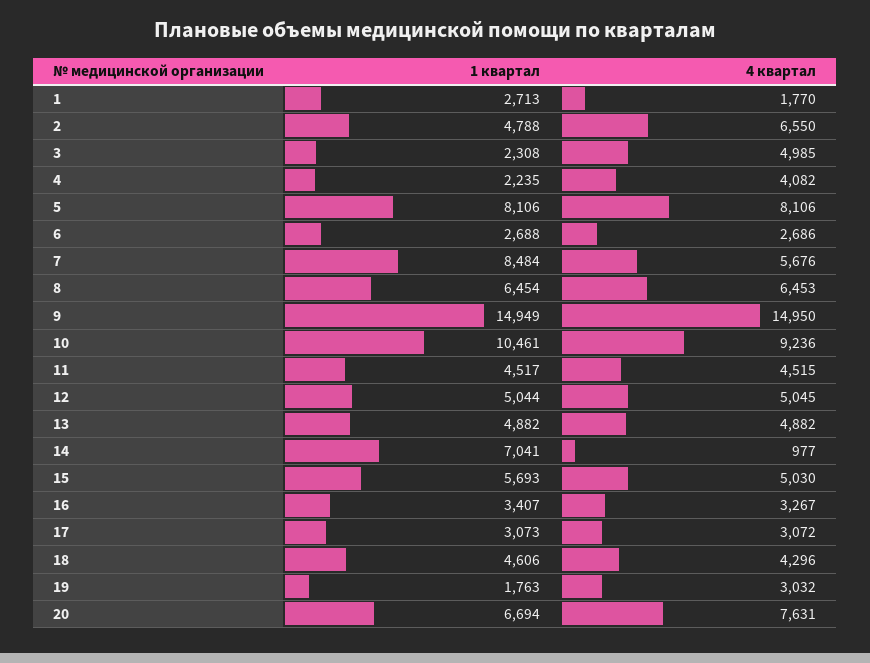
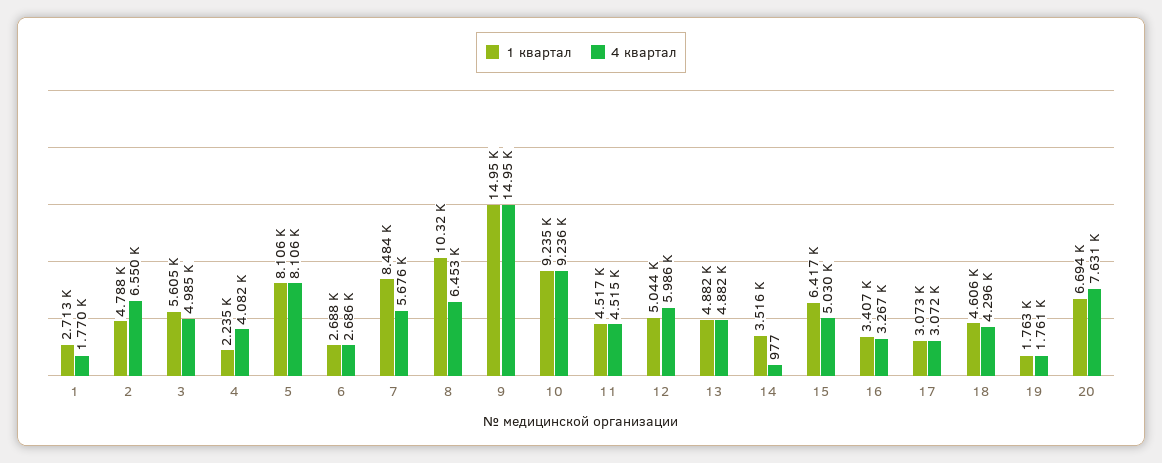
1 квартал, 3: 2308 -> 5605
1 квартал, 8: 6454 -> 10320
1 квартал, 10: 10461 -> 9235
4 квартал, 12: 5045 -> 5986
1 квартал, 14: 7041 -> 3516
1 квартал, 15: 5693 -> 6417
4 квартал, 19: 3032 -> 1761

